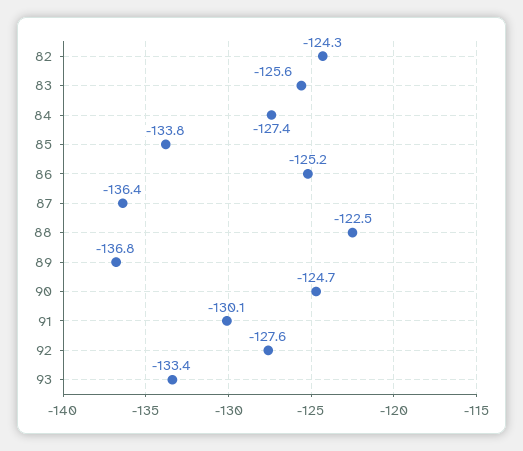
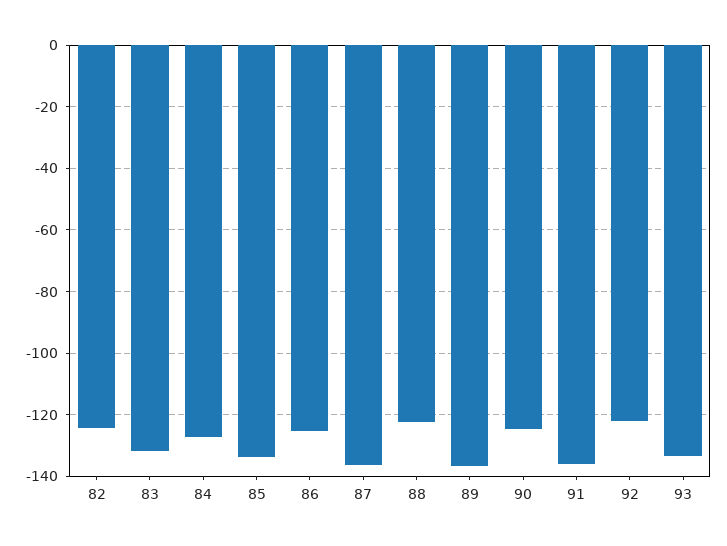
83: -125.6 -> -132
91: -130.1 -> -136
92: -127.6 -> -122

